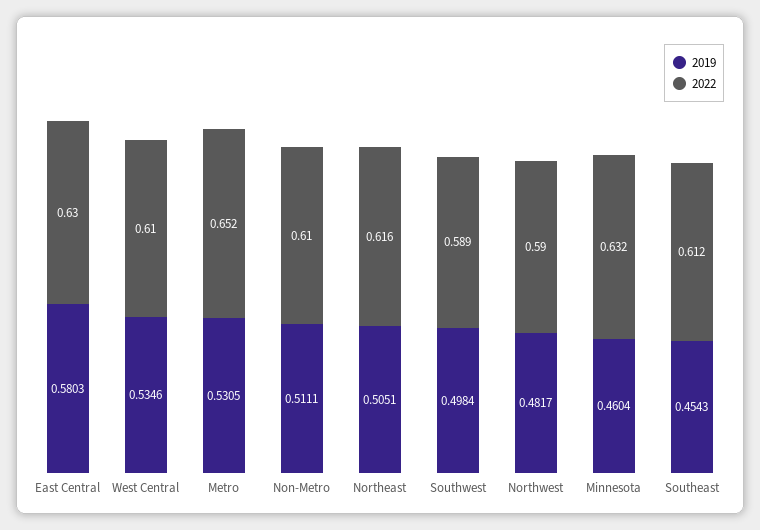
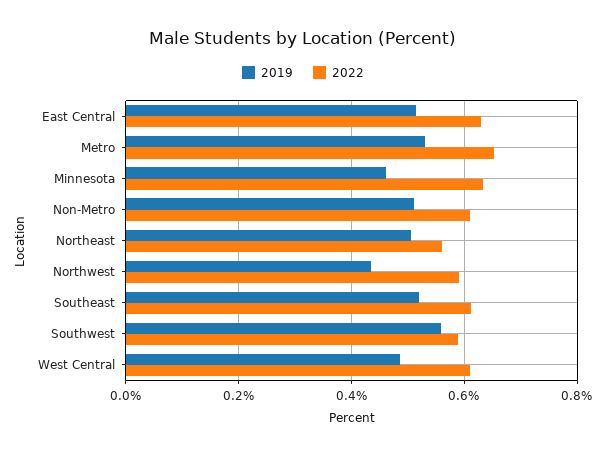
2019, East Central: 0.5803 -> 0.52
2019, West Central: 0.5346 -> 0.48
2022, Northeast: 0.616 -> 0.56
2019, Southwest: 0.4984 -> 0.56
2019, Northwest: 0.4817 -> 0.44
2019, Southeast: 0.4543 -> 0.52

